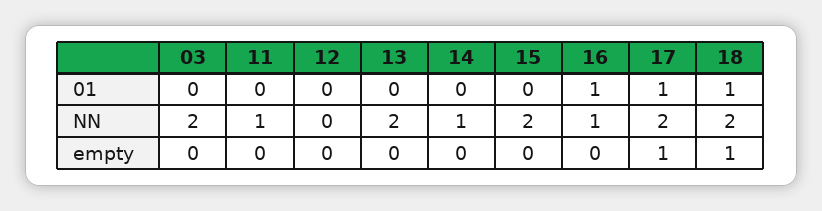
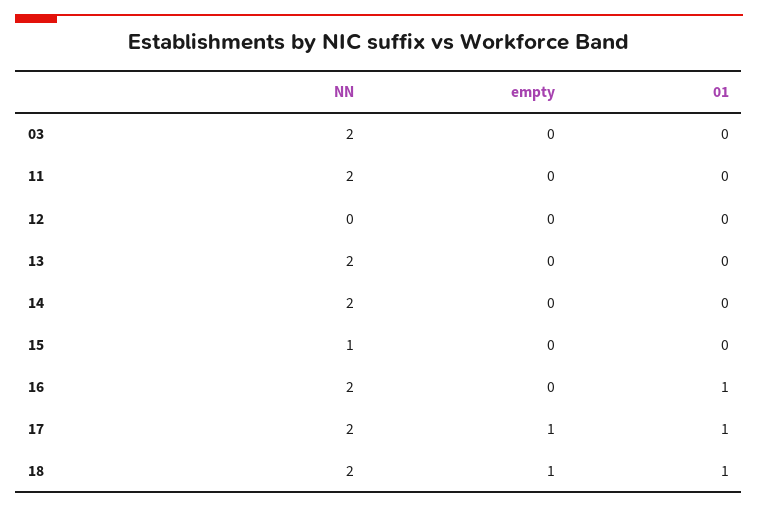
11, NN: 1 -> 2
14, NN: 1 -> 2
15, NN: 2 -> 1
16, NN: 1 -> 2

